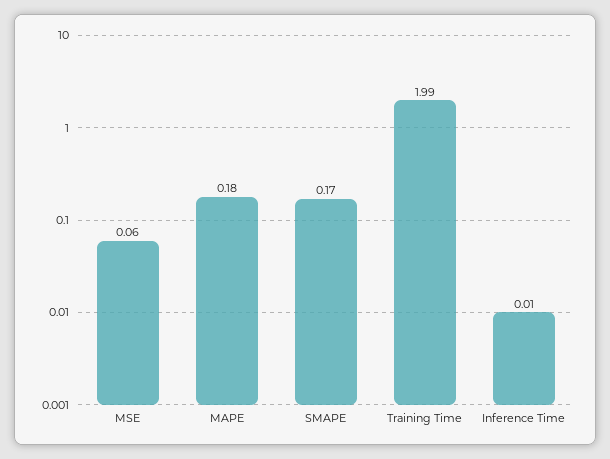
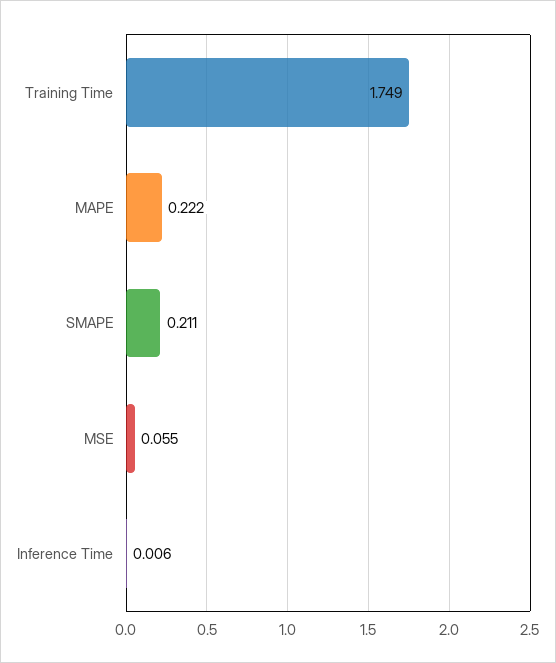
MAPE: 0.18 -> 0.222
SMAPE: 0.17 -> 0.211
Training Time: 1.99 -> 1.749

